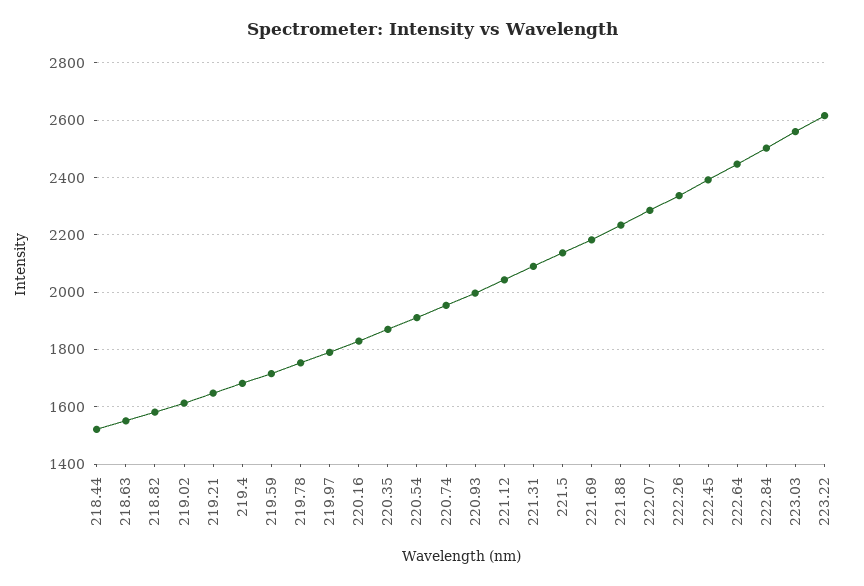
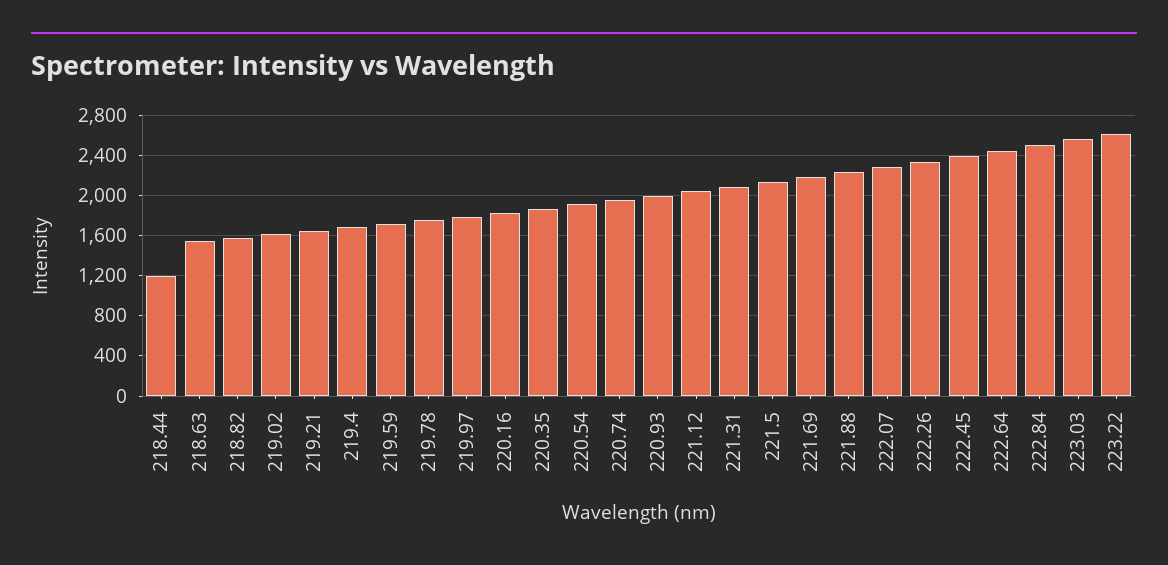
218.44: 1525 -> 1200

